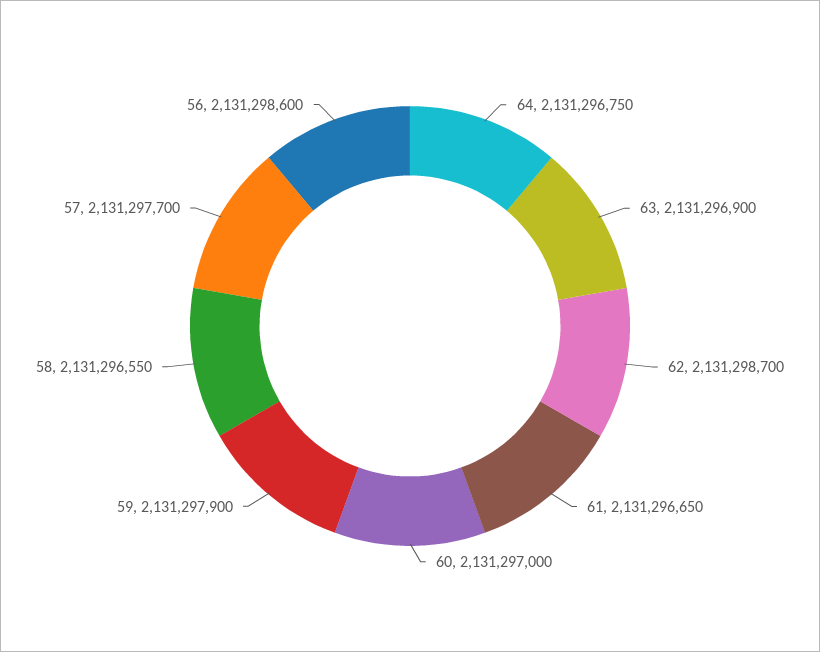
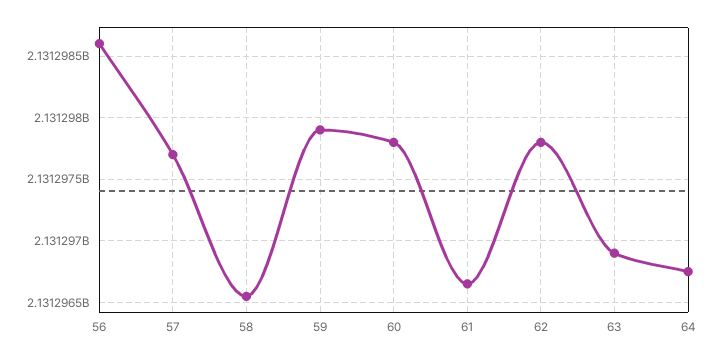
62: 2131298700 -> 2131297800
60: 2131297000 -> 2131297800

